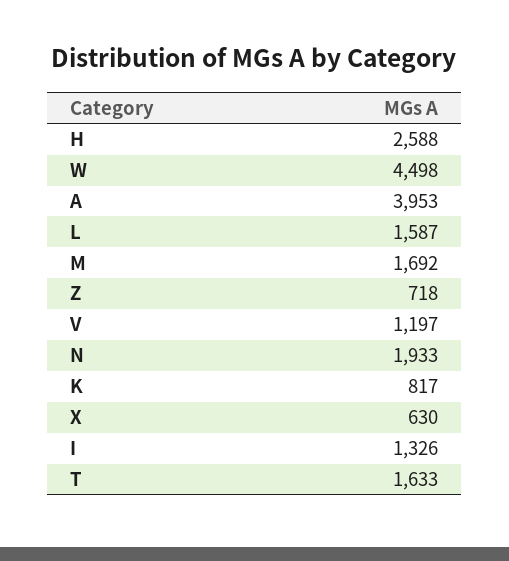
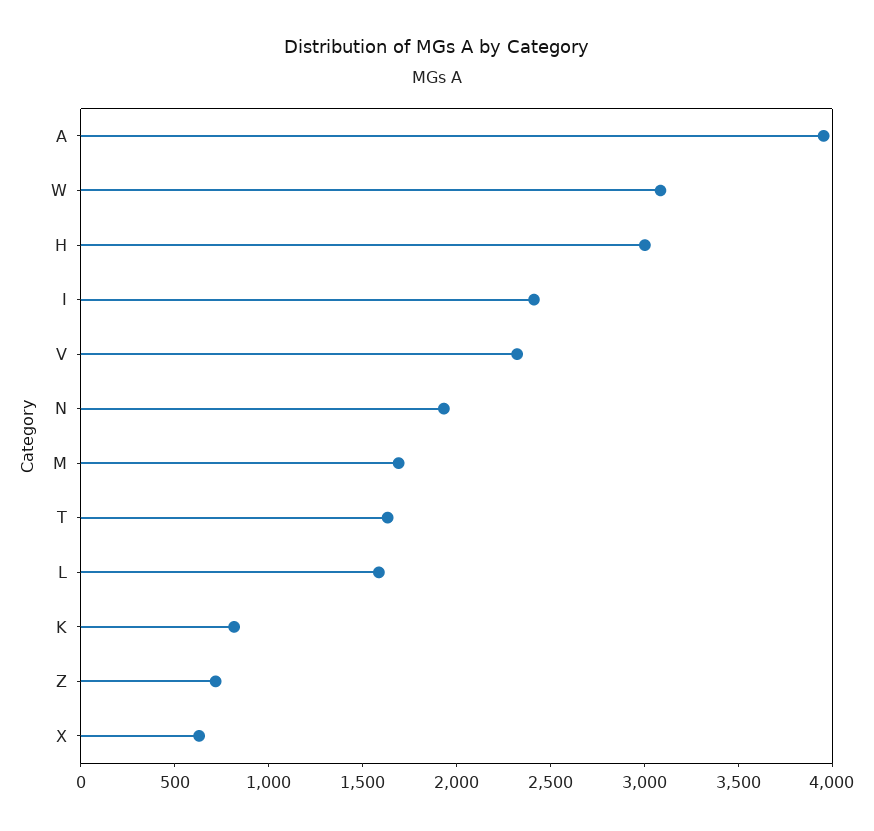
H: 2588 -> 3000
W: 4498 -> 3100
V: 1197 -> 2300
I: 1326 -> 2400

